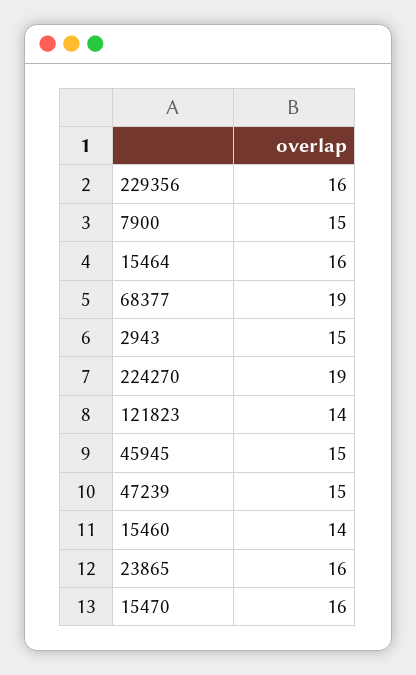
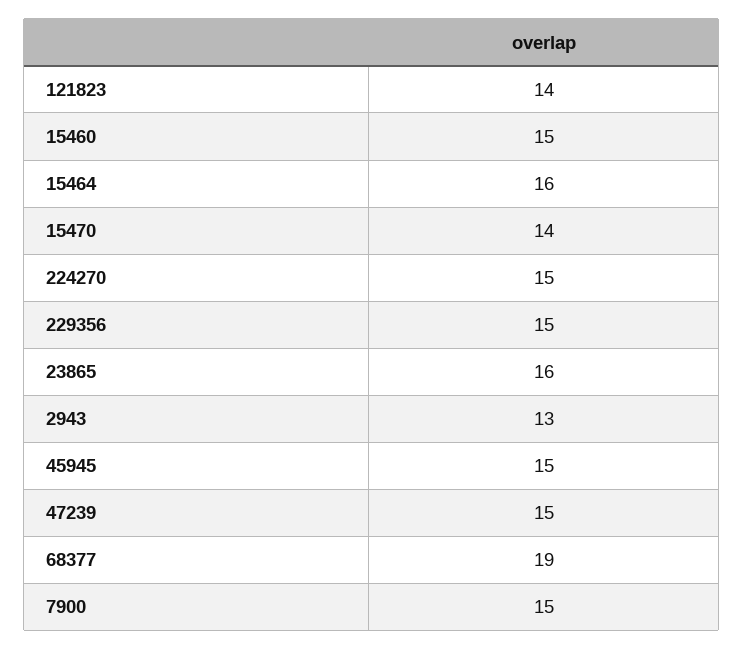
229356: 16 -> 15
2943: 15 -> 13
224270: 19 -> 15
15460: 14 -> 15
15470: 16 -> 14

